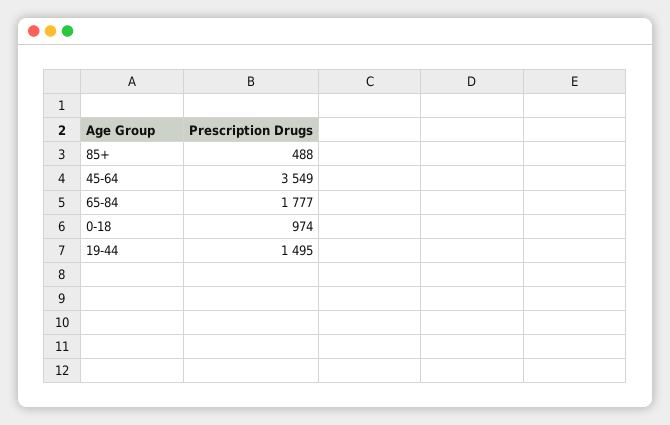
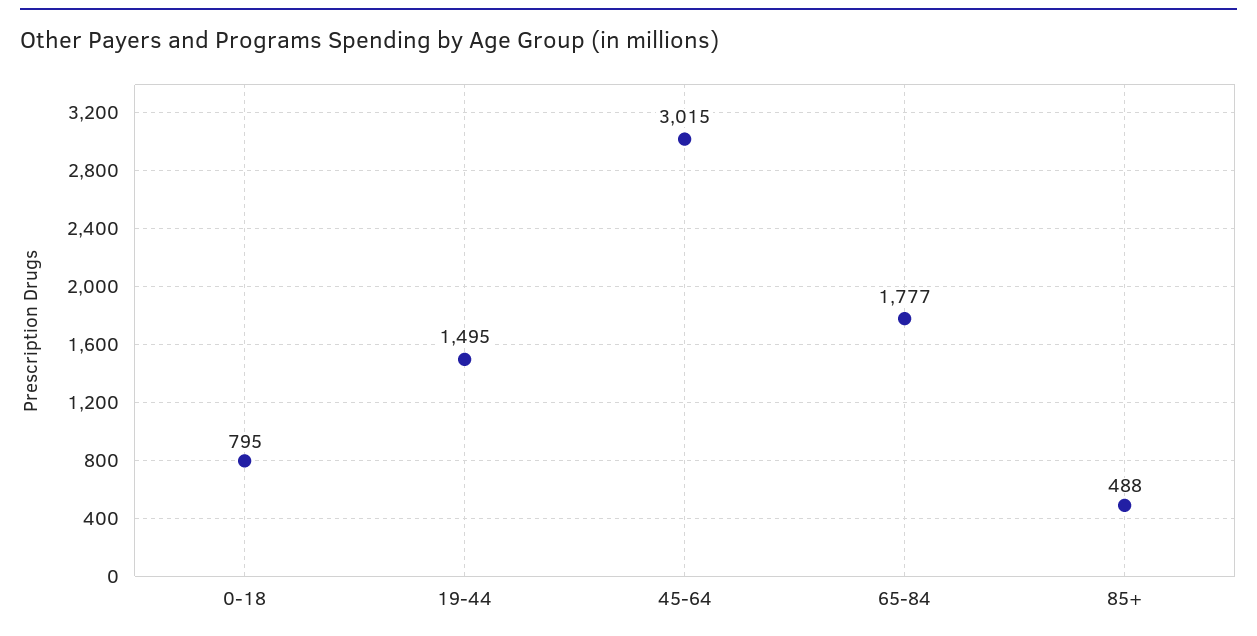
45-64: 3549 -> 3015
0-18: 974 -> 795

